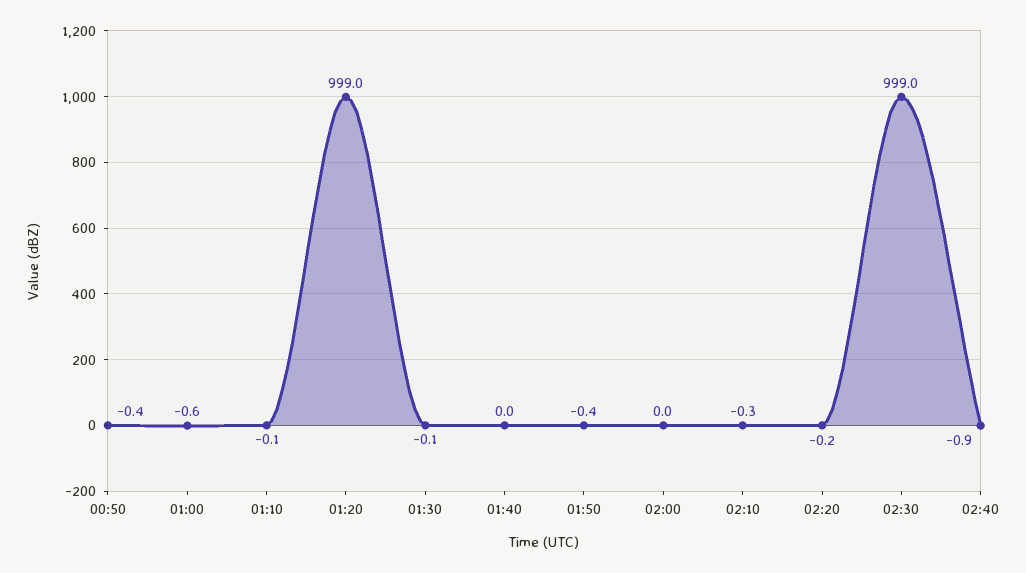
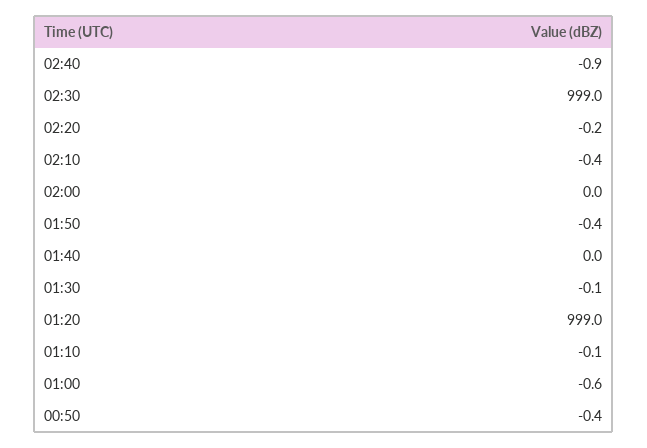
02:10: -0.3 -> -0.4

